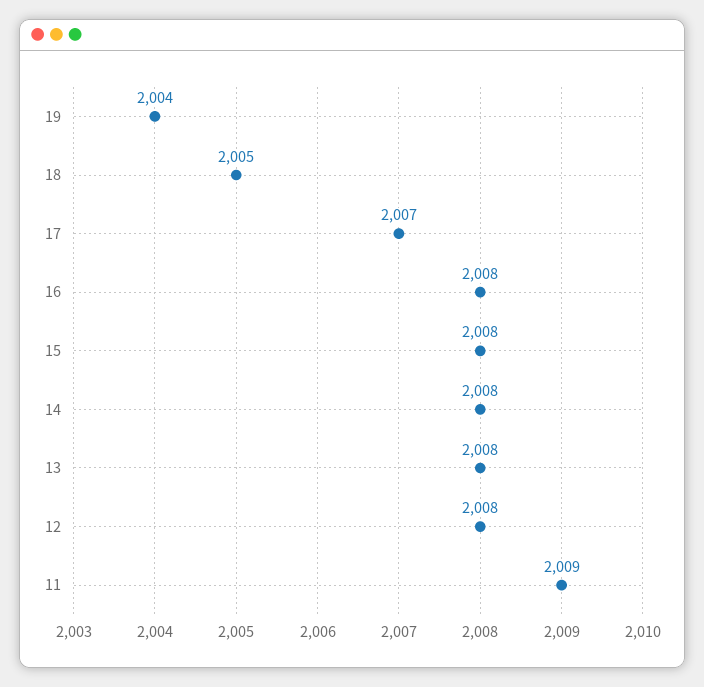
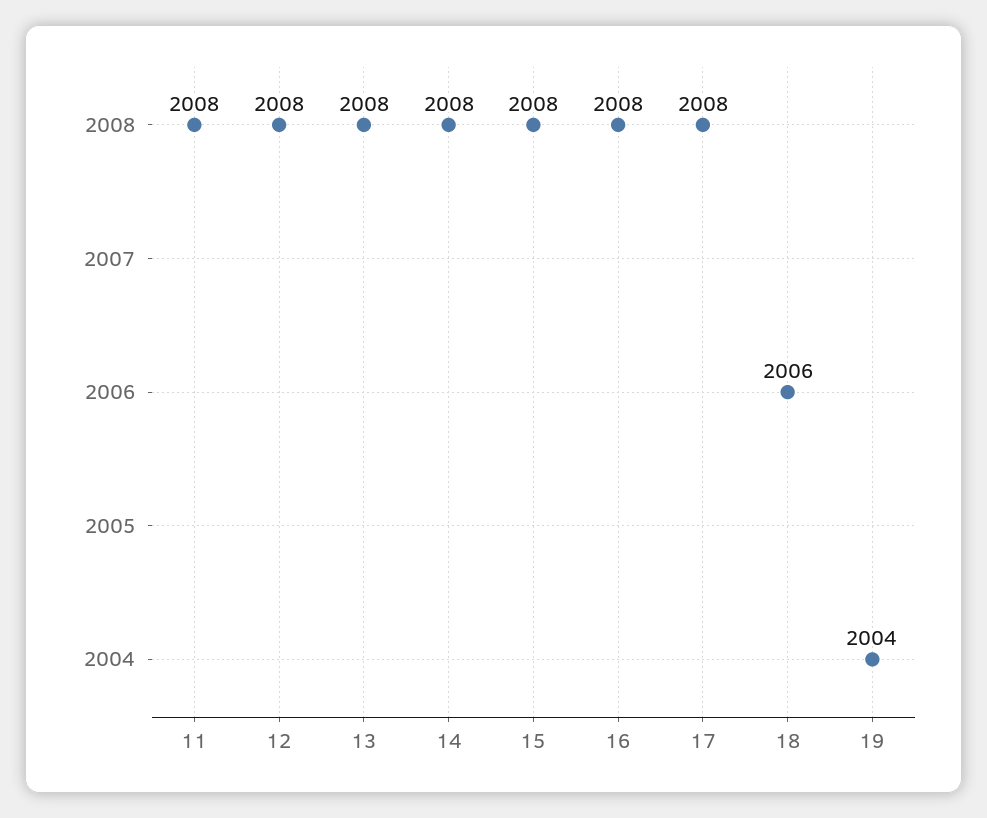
18: 2005 -> 2006
17: 2007 -> 2008
11: 2009 -> 2008

